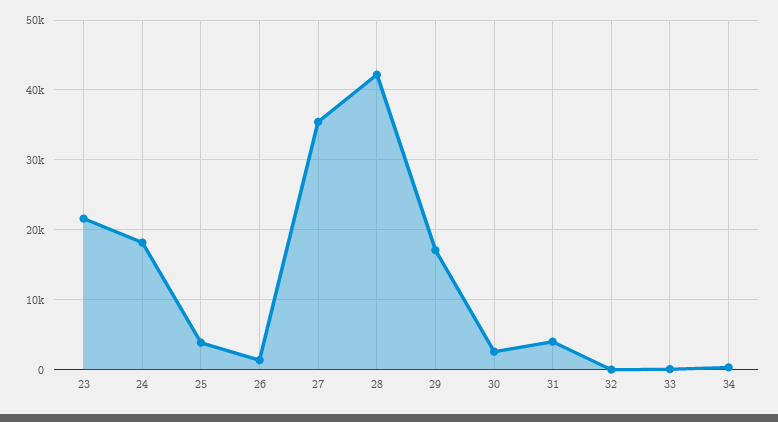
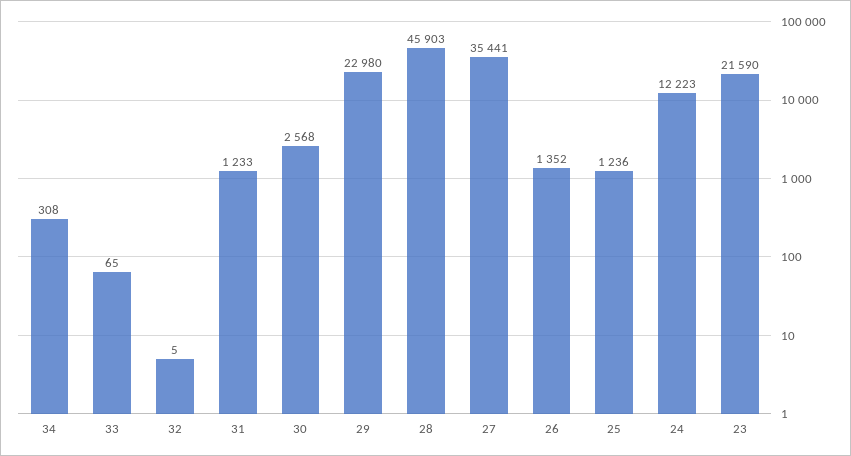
24: 18000 -> 12223
25: 4000 -> 1236
28: 42000 -> 45903
29: 17000 -> 22980
31: 4000 -> 1233

